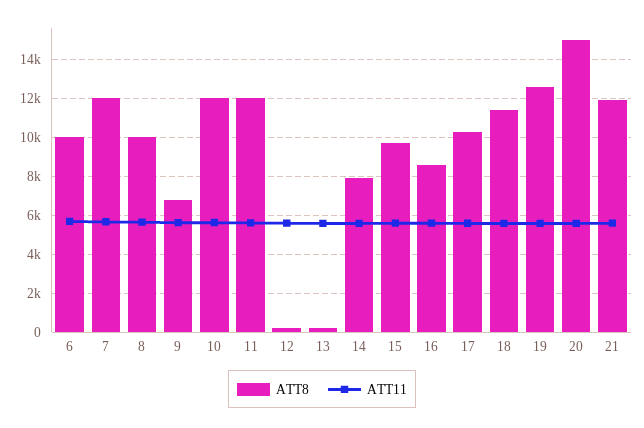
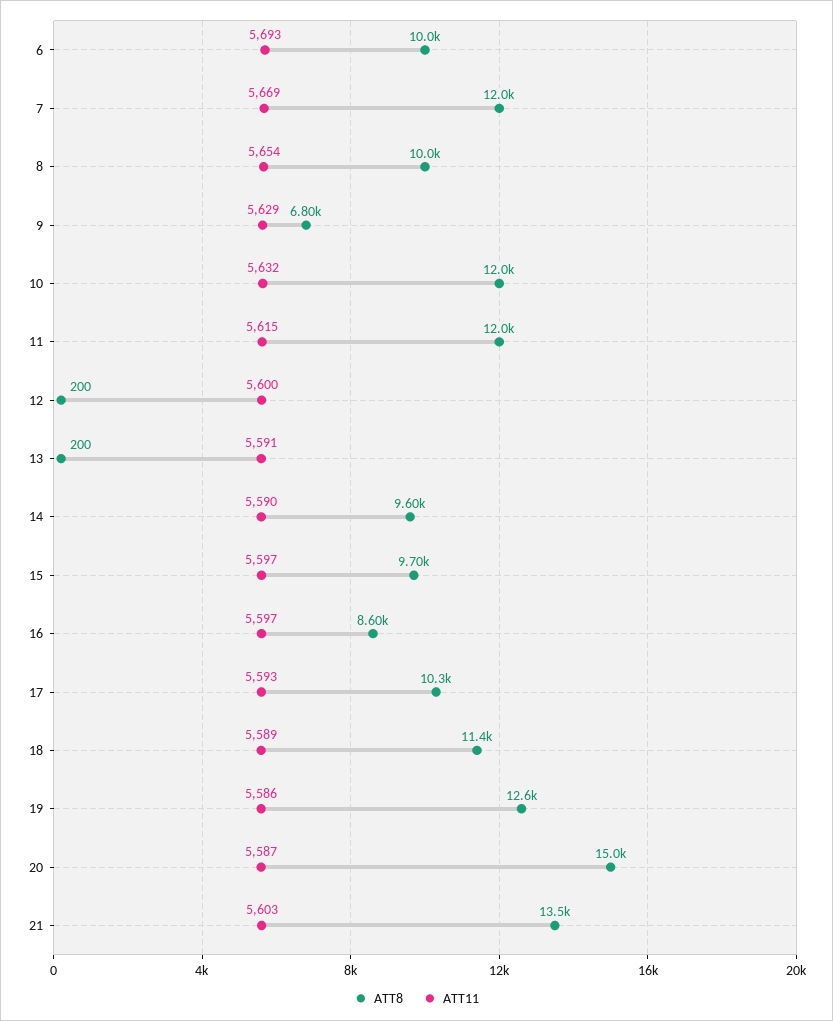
ATT8, 14: 8000 -> 9600
ATT8, 21: 12000 -> 13500

